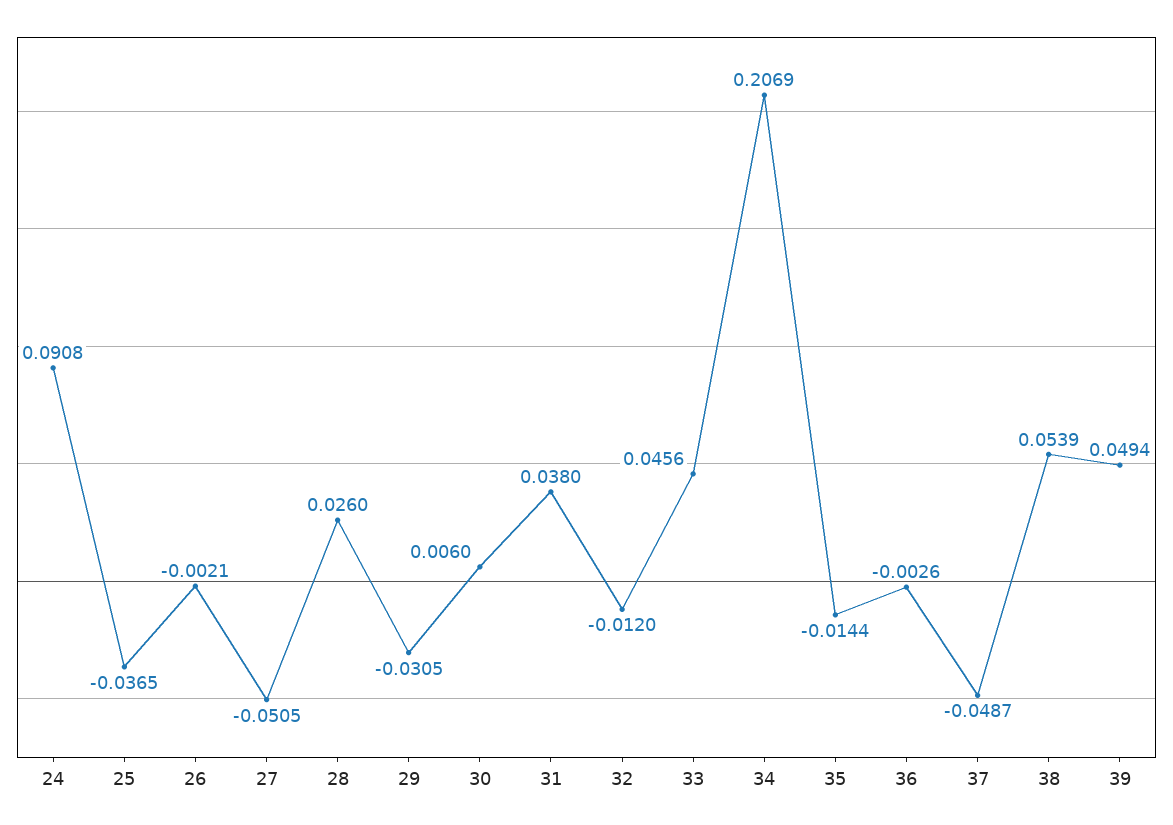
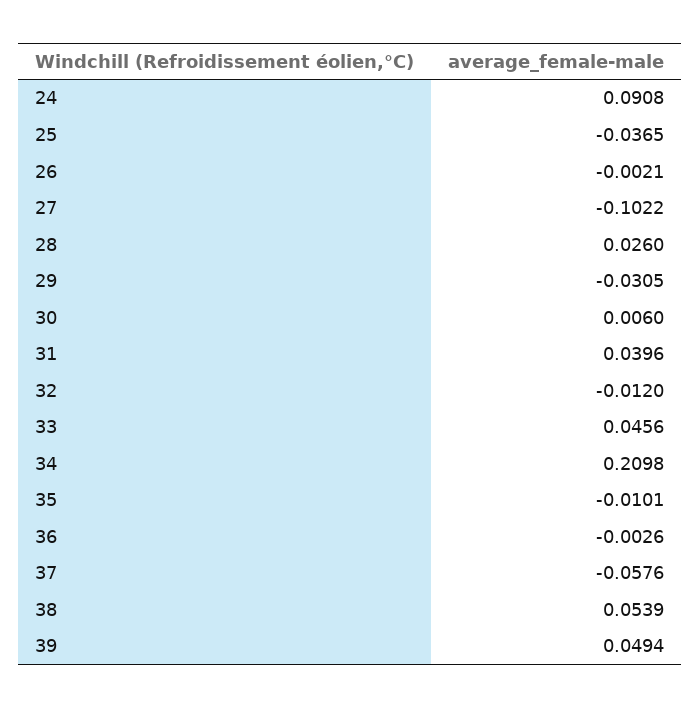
27: -0.0505 -> -0.1022
31: 0.038 -> 0.0396
34: 0.2069 -> 0.2098
35: -0.0144 -> -0.0101
37: -0.0487 -> -0.0576

